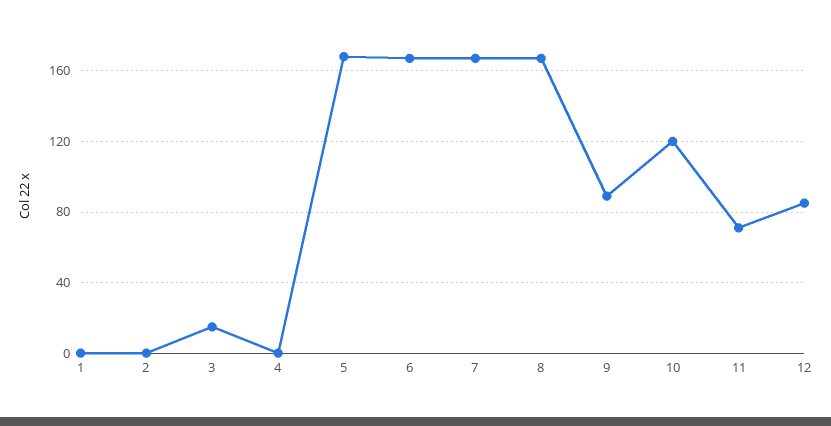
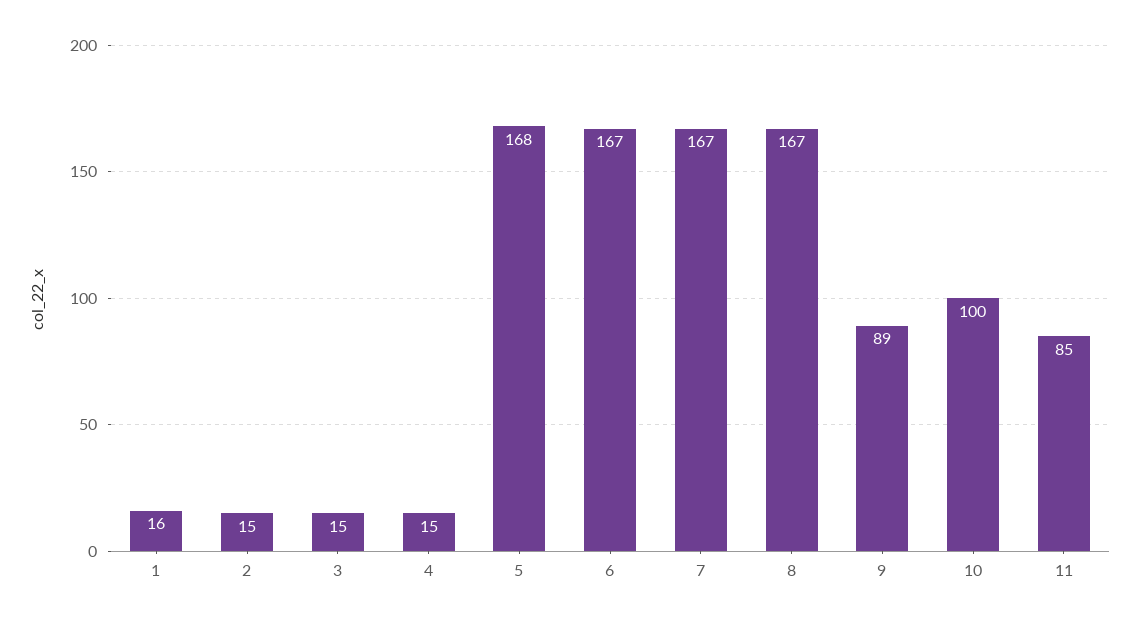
1: 0 -> 16
2: 0 -> 15
4: 0 -> 15
10: 120 -> 100
11: 70 -> 85
12: 85 -> none

